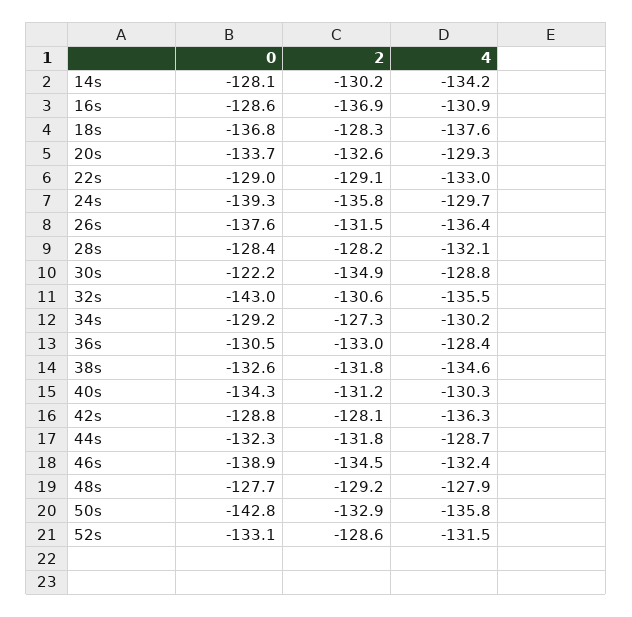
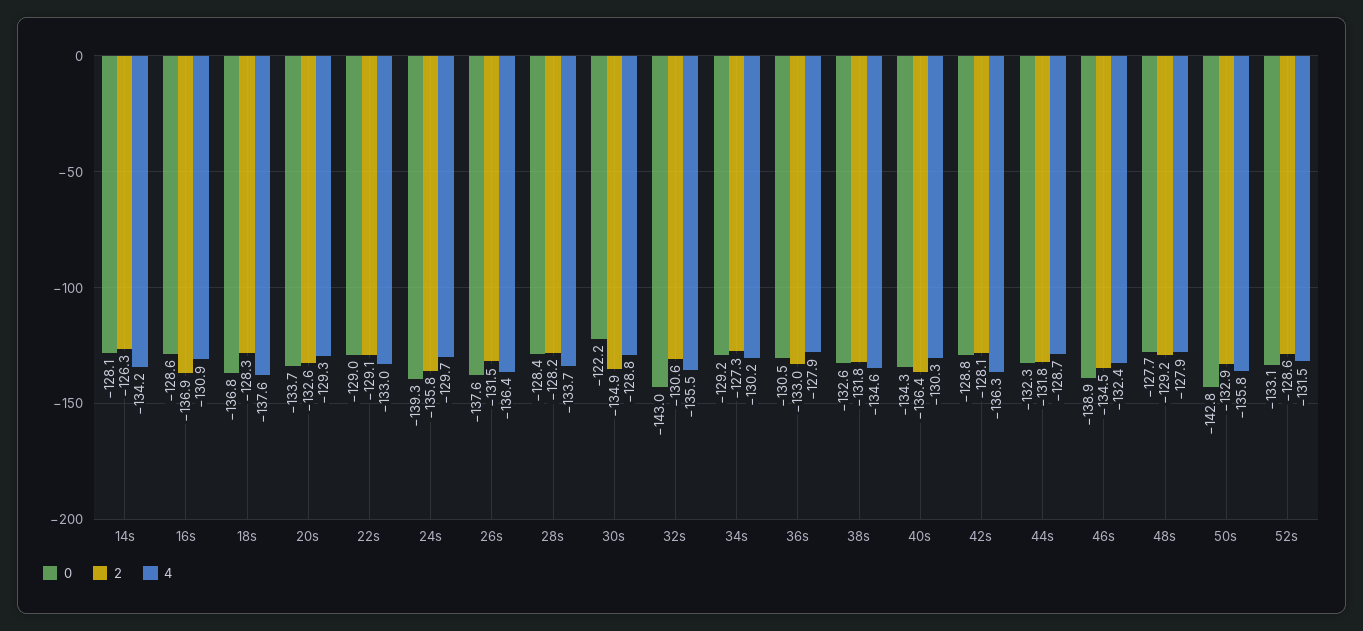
2, 14s: -130.2 -> -126.3
4, 28s: -132.1 -> -133.7
4, 36s: -128.4 -> -127.9
2, 40s: -131.2 -> -136.4

